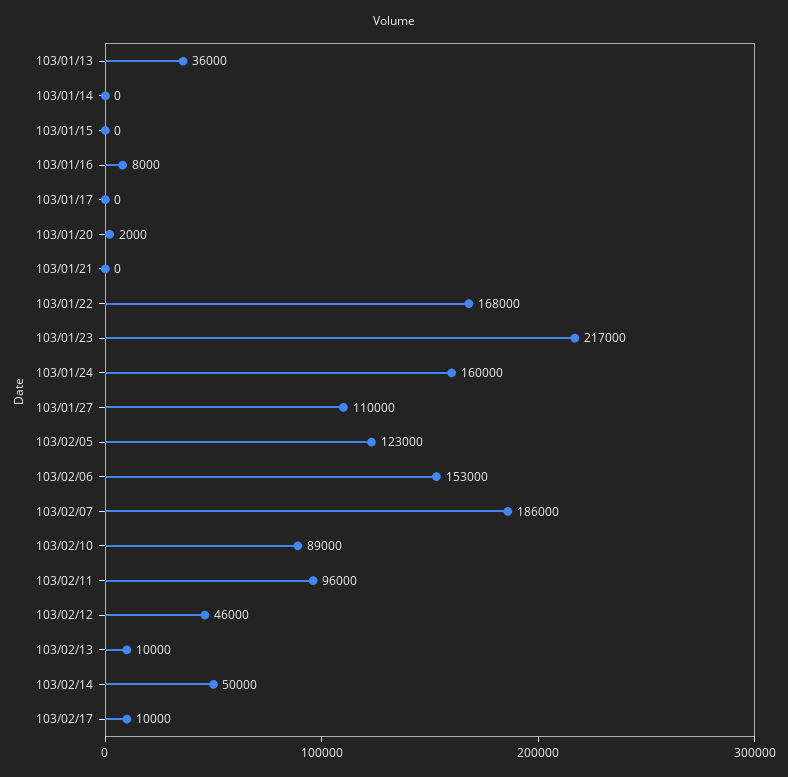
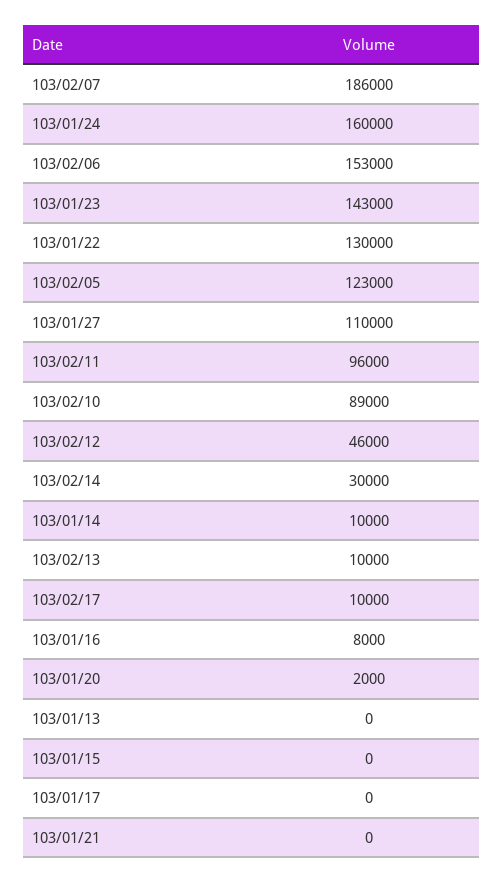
103/01/13: 36000 -> 0
103/01/14: 0 -> 10000
103/01/22: 168000 -> 130000
103/01/23: 217000 -> 143000
103/02/14: 50000 -> 30000

